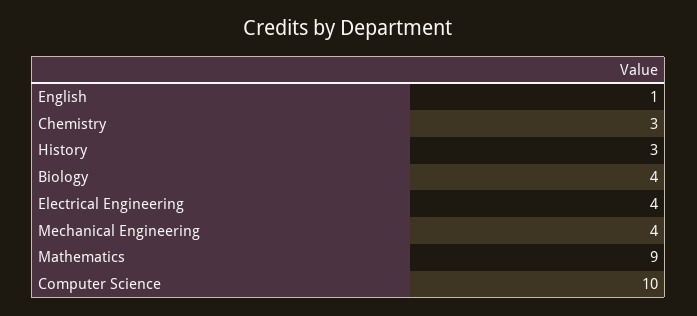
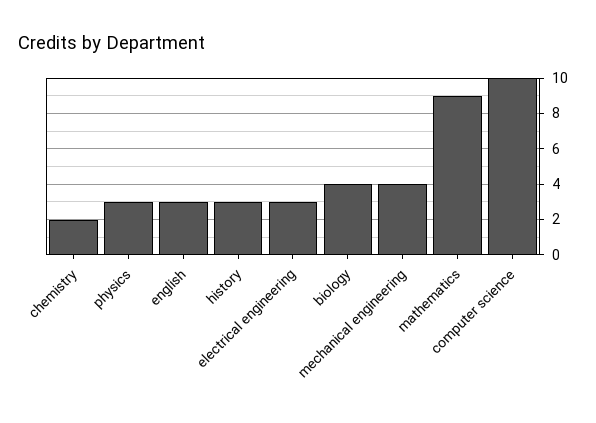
English: 1 -> 3
Chemistry: 3 -> 2
Electrical Engineering: 4 -> 3
physics: none -> 3

